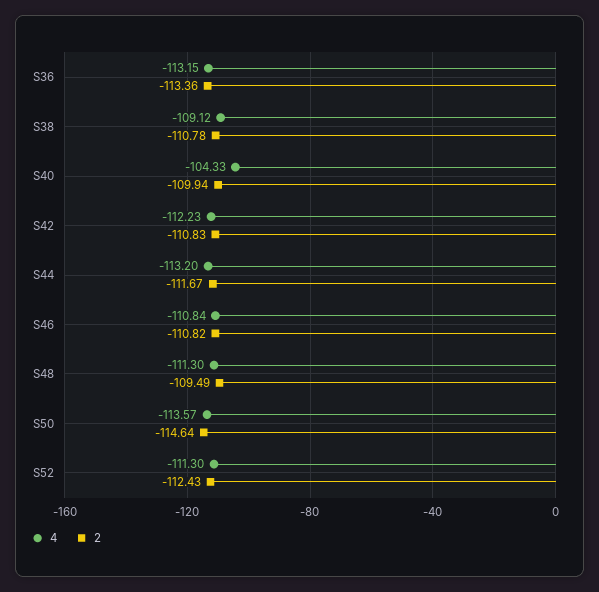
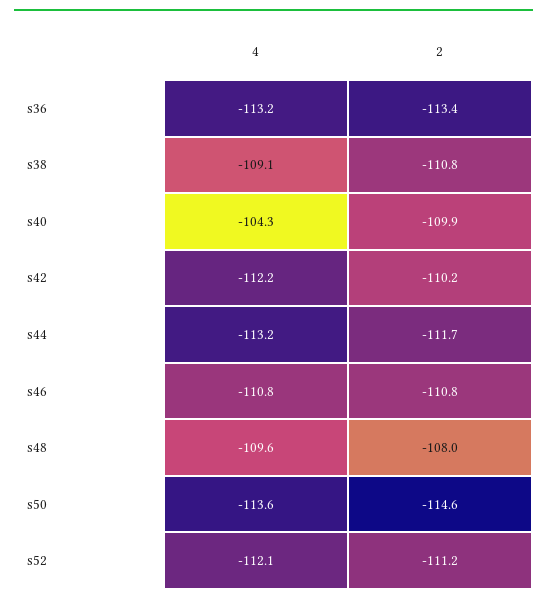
2, S42: -110.83 -> -110.2
4, S48: -111.3 -> -109.6
2, S48: -109.49 -> -108
4, S52: -111.3 -> -112.1
2, S52: -112.43 -> -111.2

